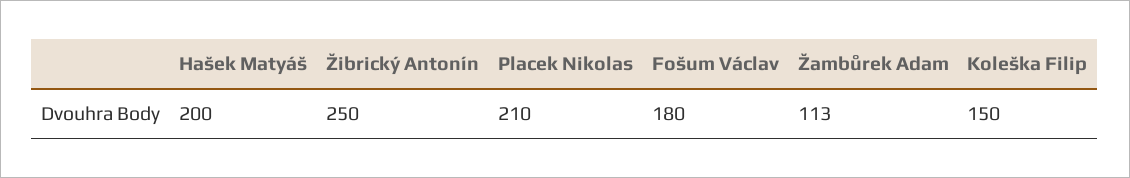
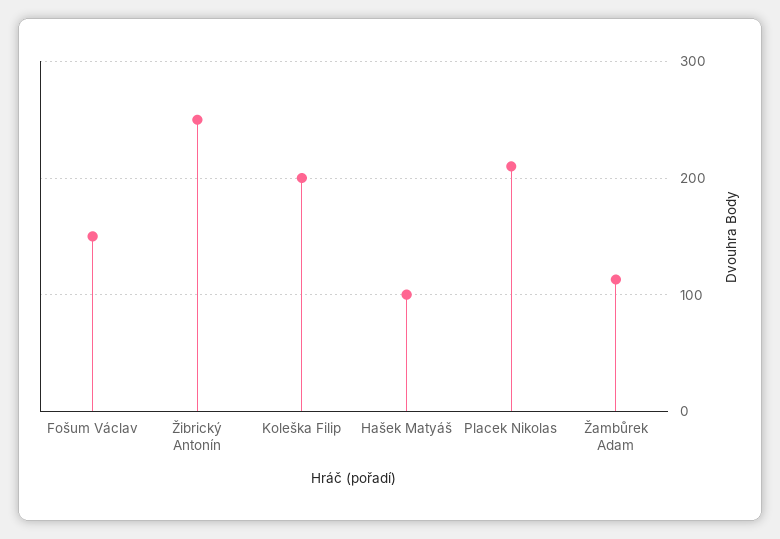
Hašek Matyáš: 200 -> 100
Fošum Václav: 180 -> 150
Koleška Filip: 150 -> 200

